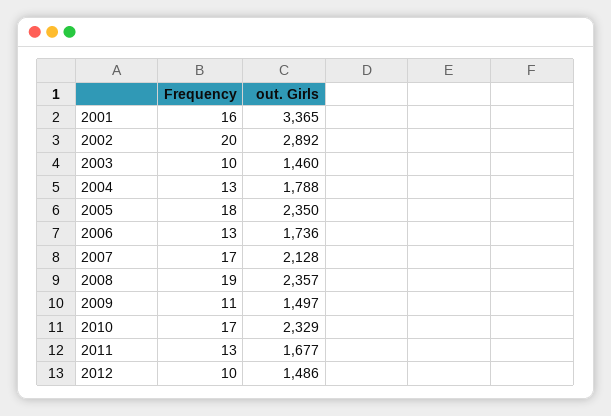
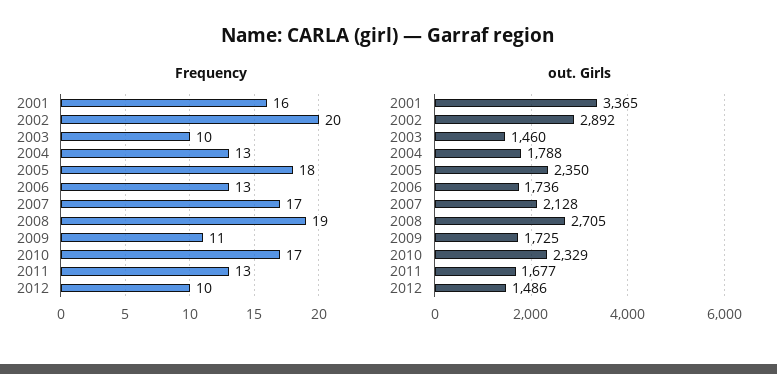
out. Girls, 2008: 2357 -> 2705
out. Girls, 2009: 1497 -> 1725

